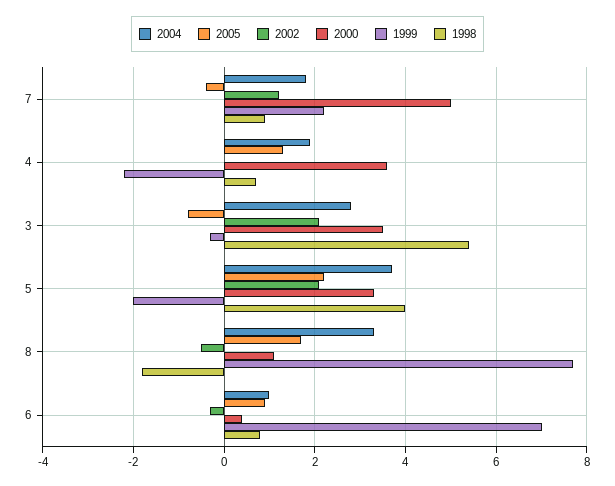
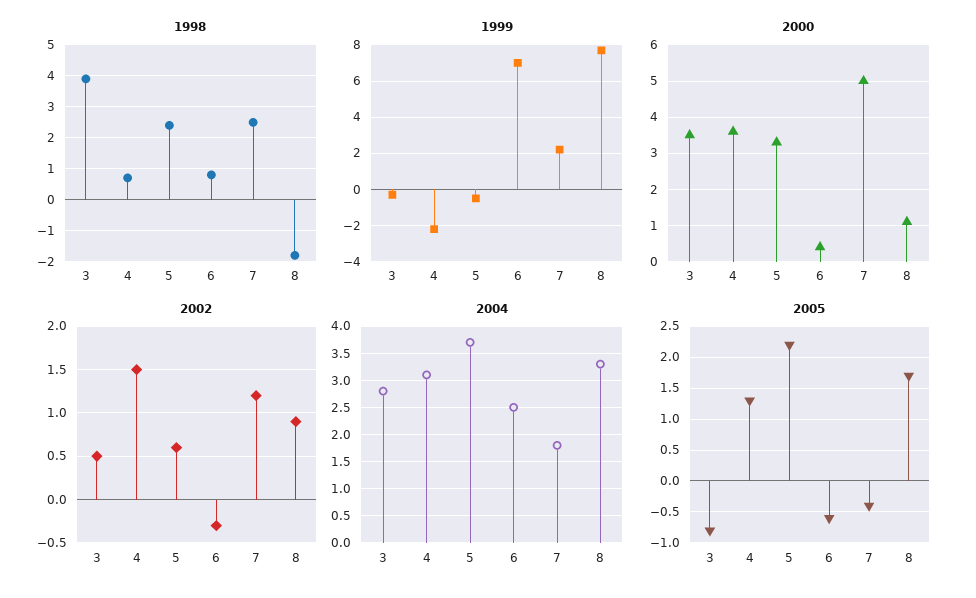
1998, 7: 1 -> 2.5
2004, 4: 2 -> 3
2002, 4: 0 -> 1.5
2002, 3: 2 -> 0.5
1998, 3: 5.5 -> 4
2002, 5: 2 -> 0.6
1999, 5: -2 -> -0.5
1998, 5: 4 -> 2.5
2002, 8: -0.5 -> 0.9
2004, 6: 1 -> 2.5
2005, 6: 1 -> -0.6

